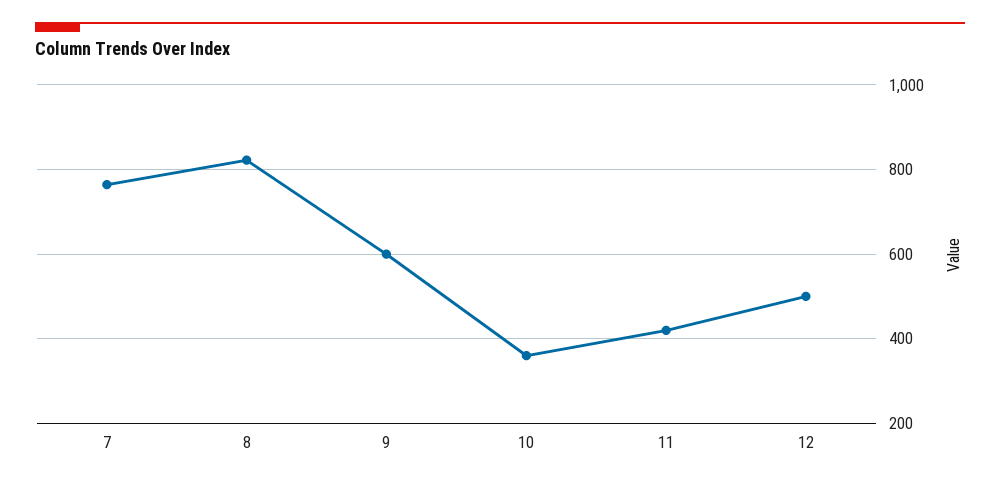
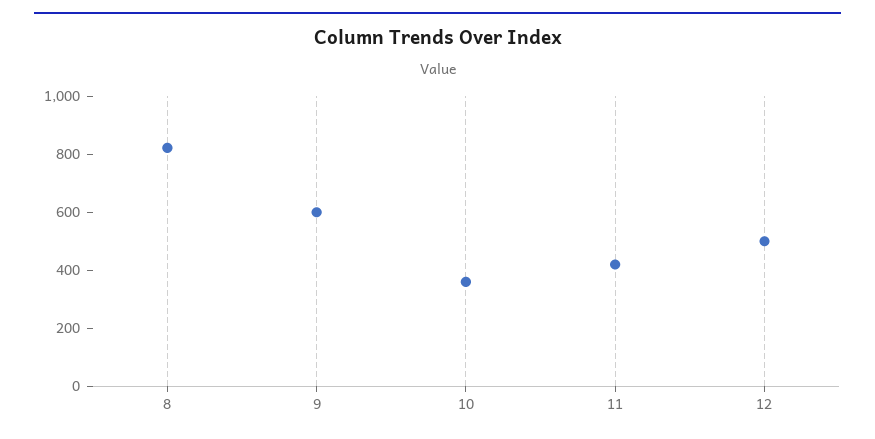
7: 760 -> none

